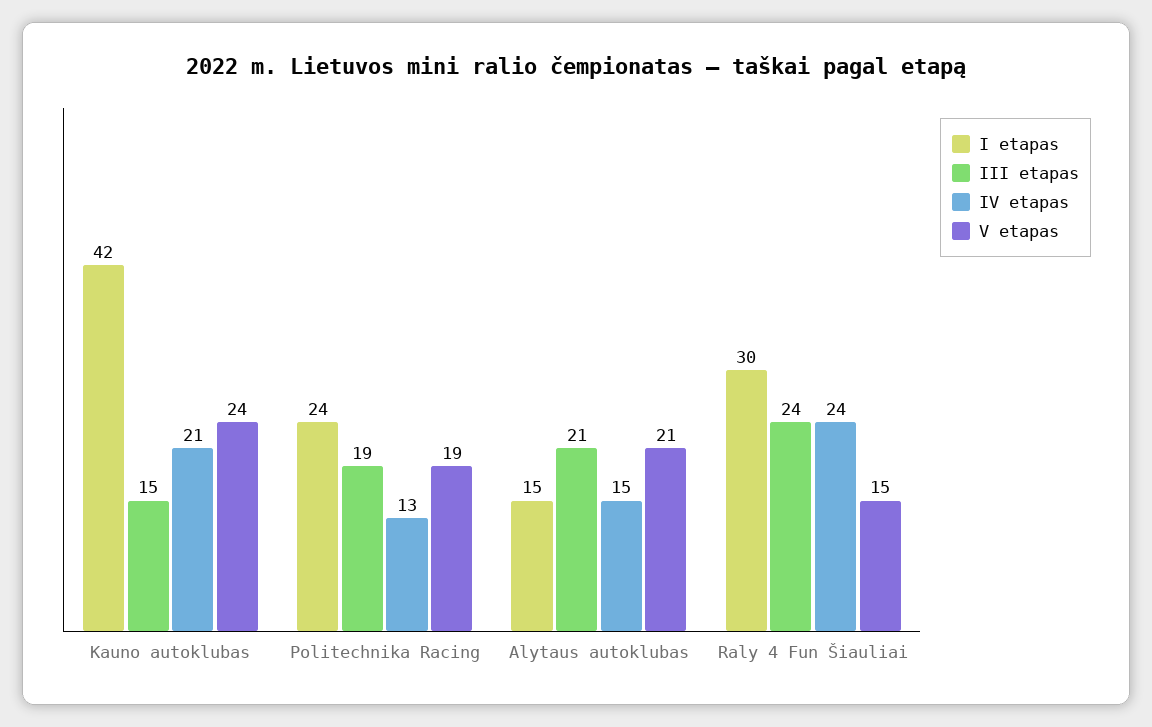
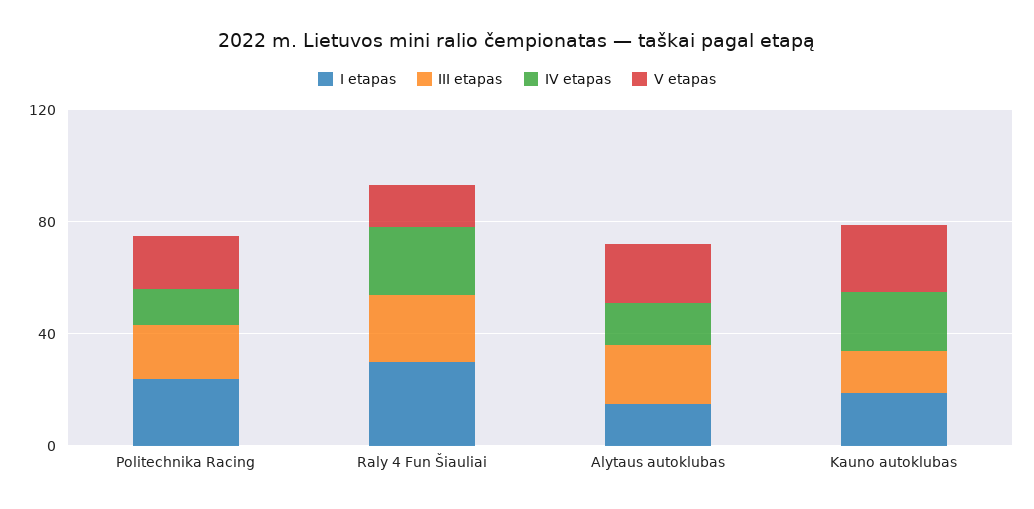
I etapas, Kauno autoklubas: 42 -> 20

